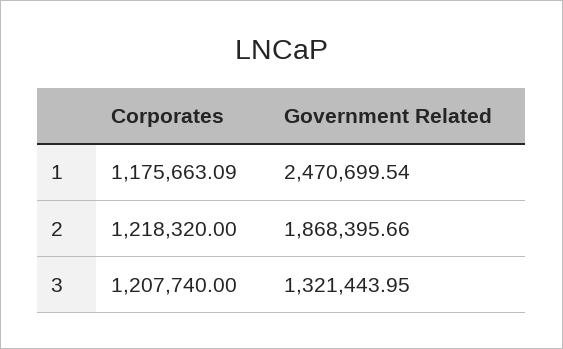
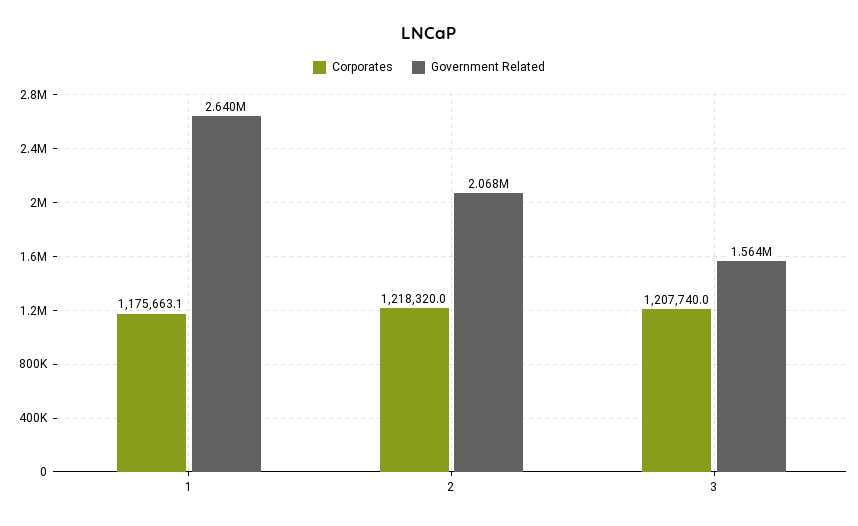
Government Related, 1: 2470699.54 -> 2640000
Government Related, 2: 1868395.66 -> 2068000
Government Related, 3: 1321443.95 -> 1564000

